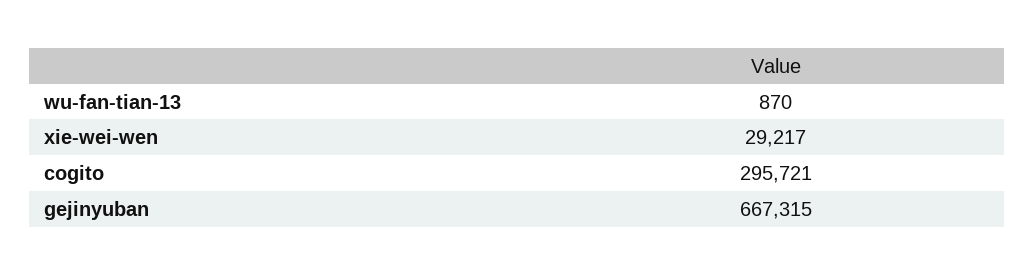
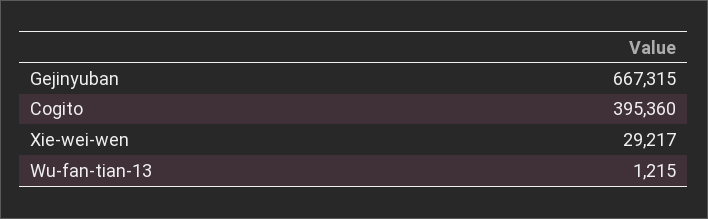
wu-fan-tian-13: 870 -> 1215
cogito: 295721 -> 395360

